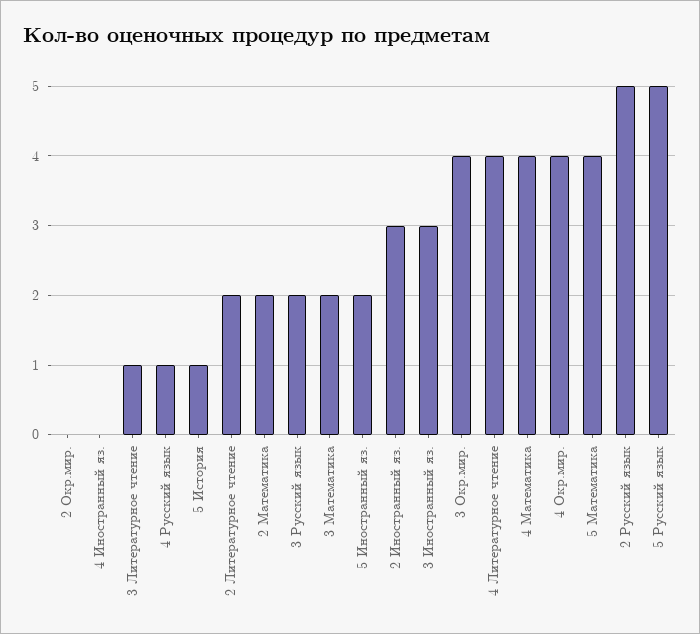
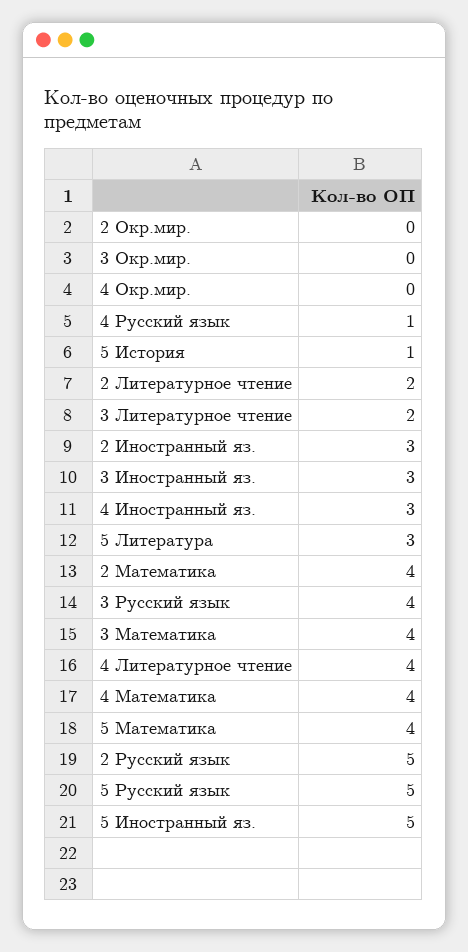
4 Иностранный яз.: 0 -> 3
3 Литературное чтение: 1 -> 2
2 Математика: 2 -> 4
3 Русский язык: 2 -> 4
3 Математика: 2 -> 4
5 Иностранный яз.: 2 -> 5
3 Окр.мир.: 4 -> 0
4 Окр.мир.: 4 -> 0
5 Литература: none -> 3

